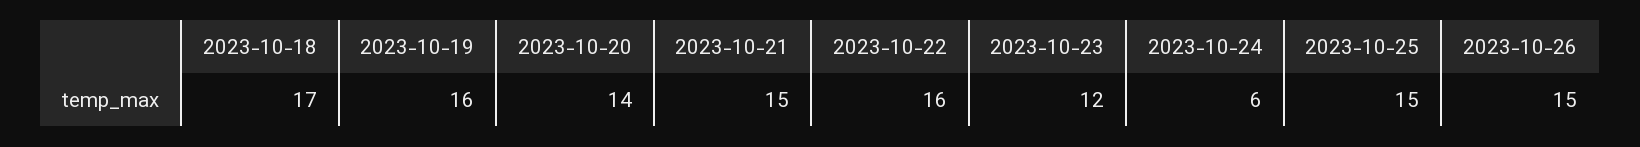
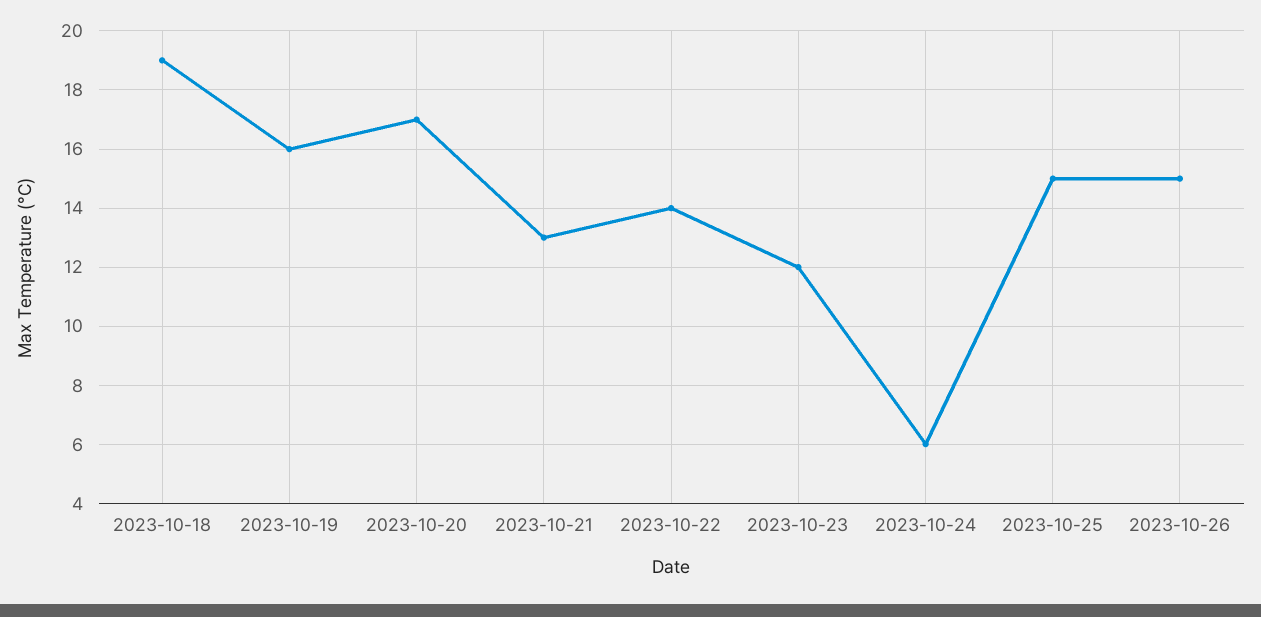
2023-10-18: 17 -> 19
2023-10-20: 14 -> 17
2023-10-21: 15 -> 13
2023-10-22: 16 -> 14

